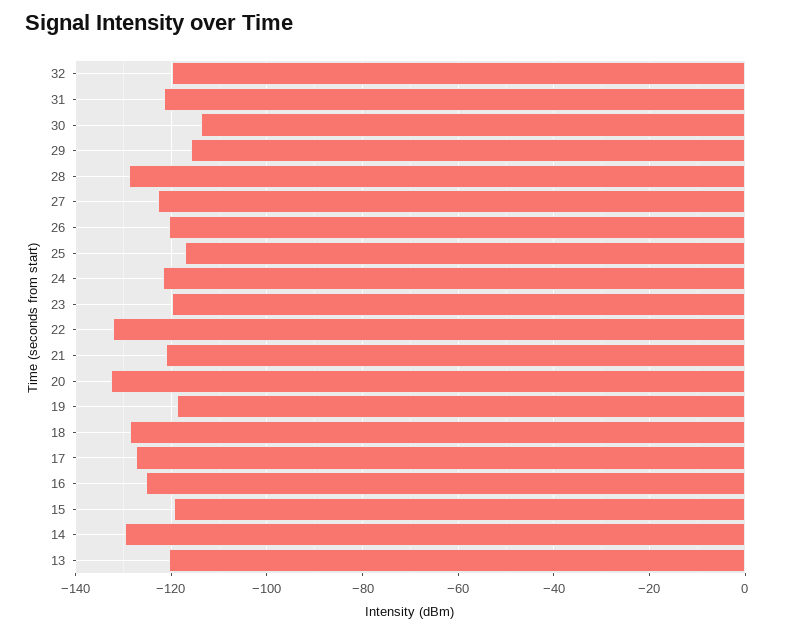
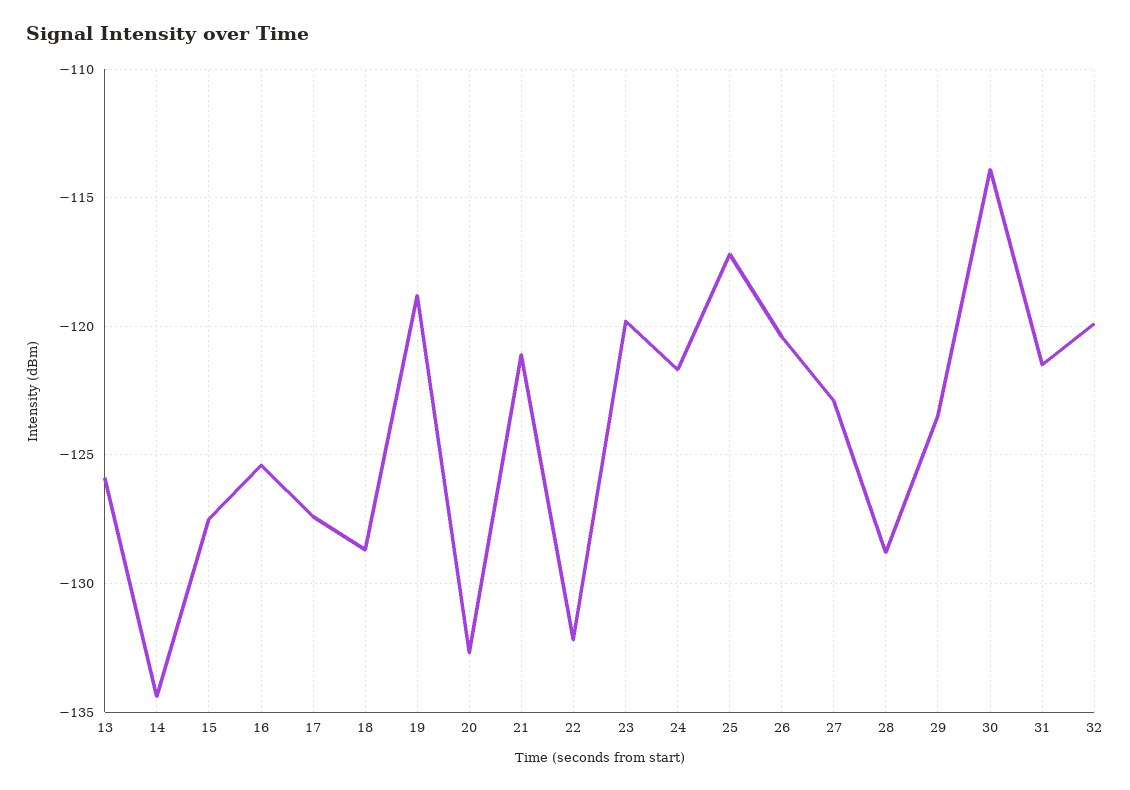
29: -116 -> -123.5
15: -120 -> -127.5
14: -130 -> -134.5
13: -120 -> -126

